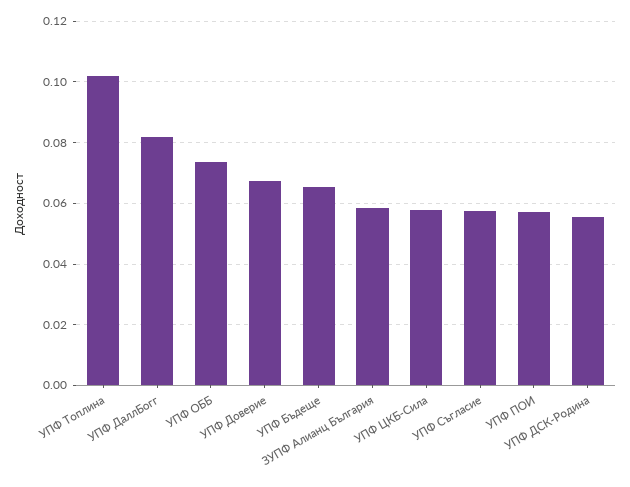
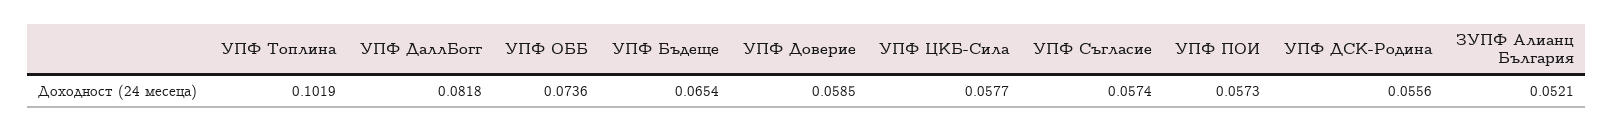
УПФ Доверие: 0.068 -> 0.0585
ЗУПФ Алианц България: 0.058 -> 0.0521

